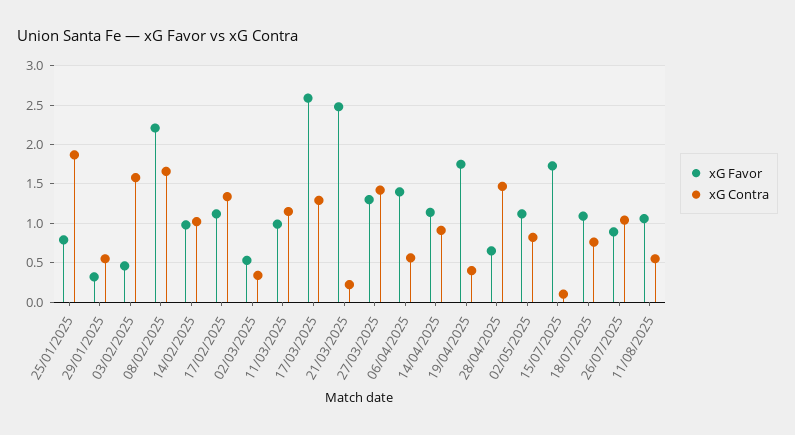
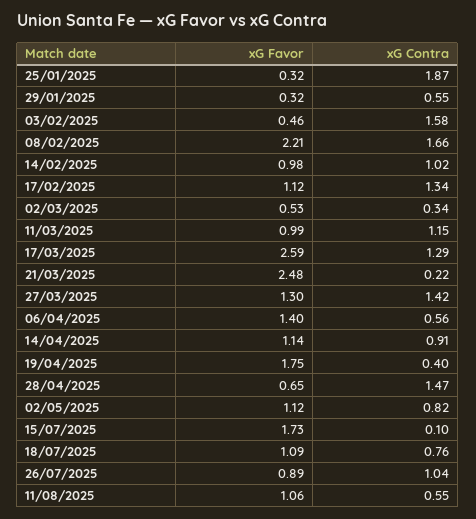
xG Favor, 25/01/2025: 0.8 -> 0.32

